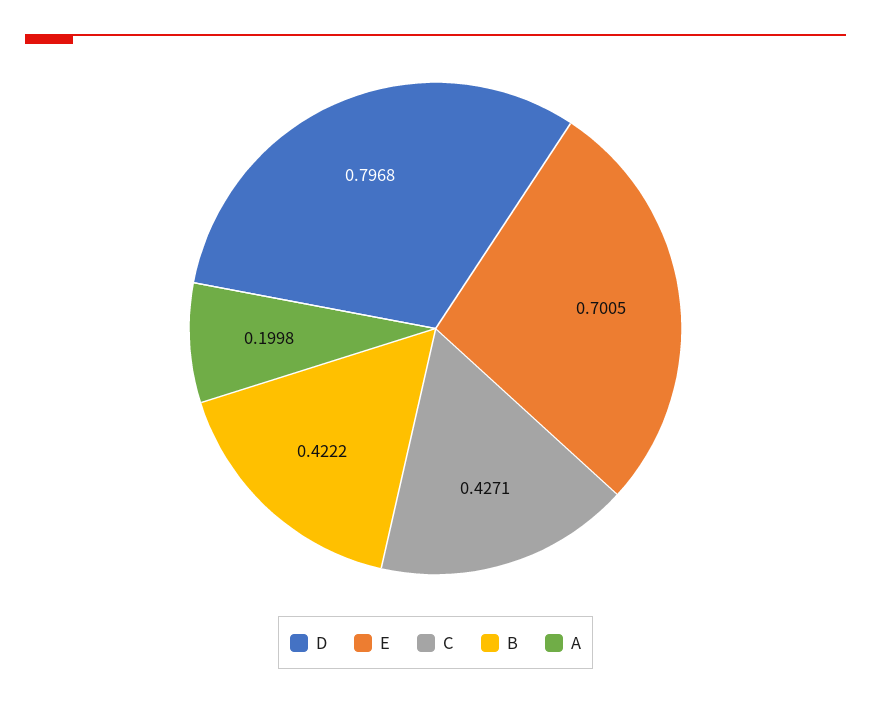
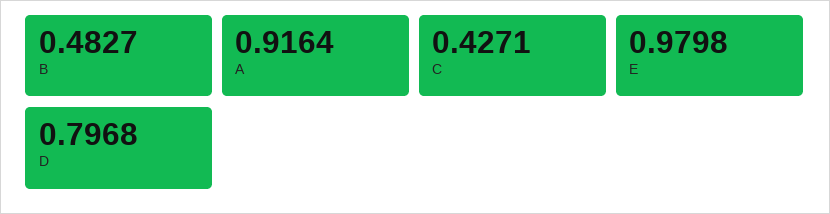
E: 0.7005 -> 0.9798
B: 0.4222 -> 0.4827
A: 0.1998 -> 0.9164

